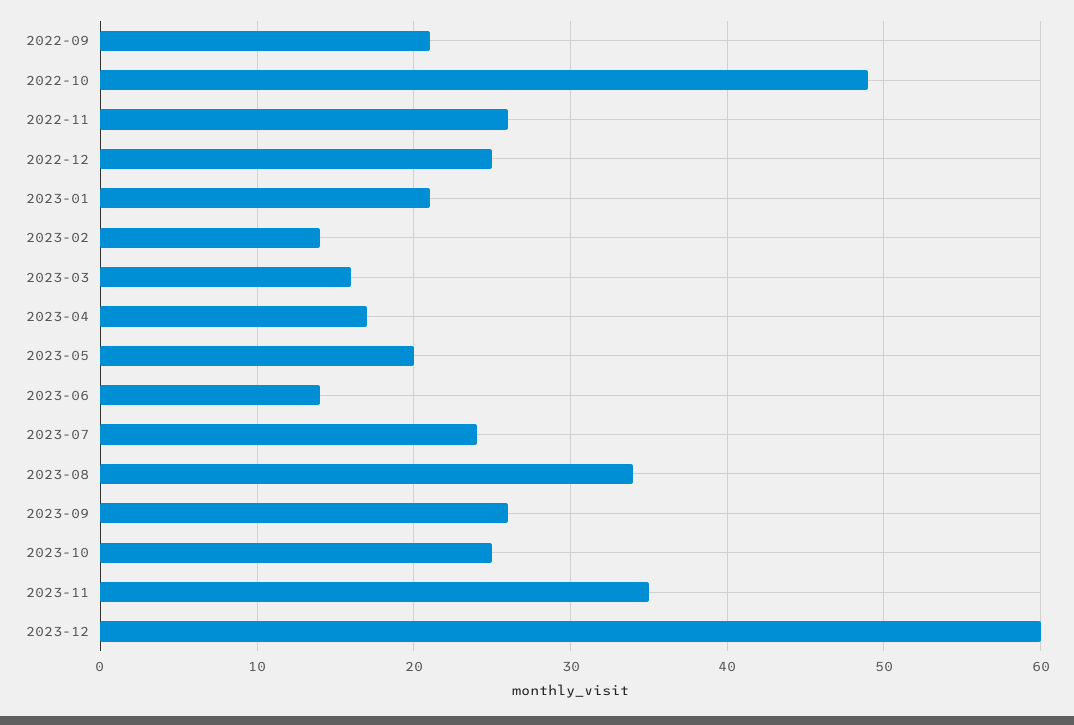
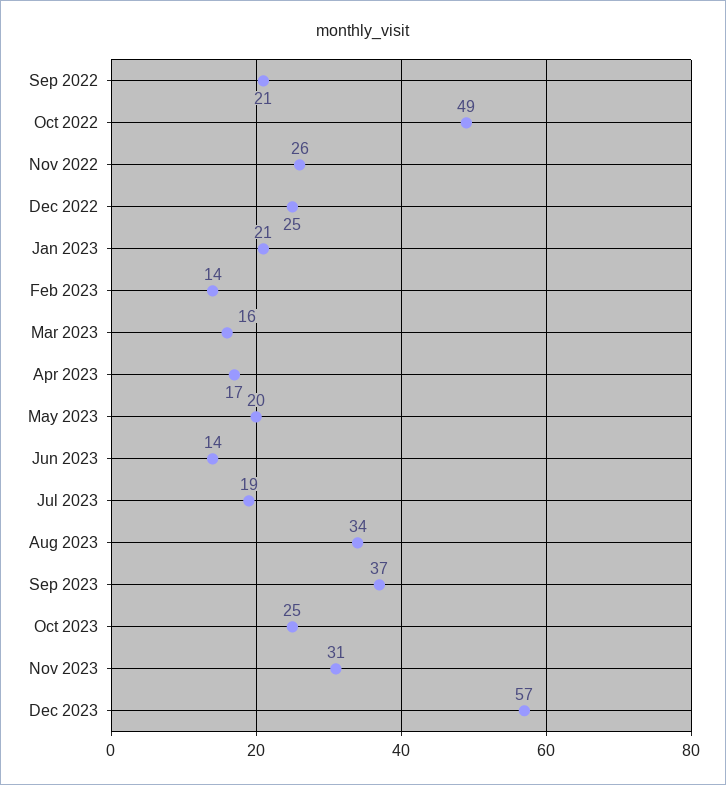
2023-07: 24 -> 19
2023-09: 26 -> 37
2023-11: 35 -> 31
2023-12: 60 -> 57

